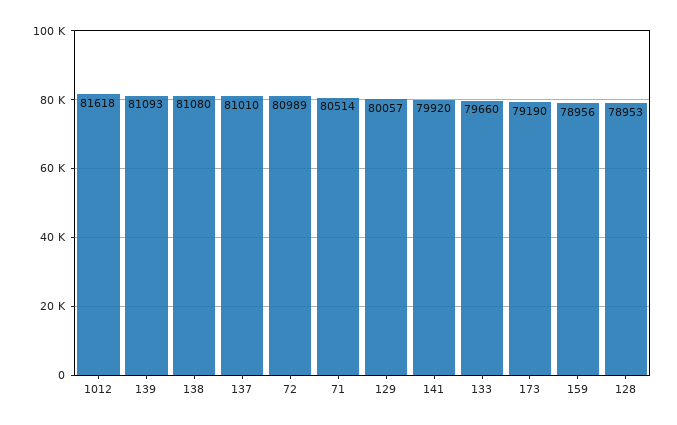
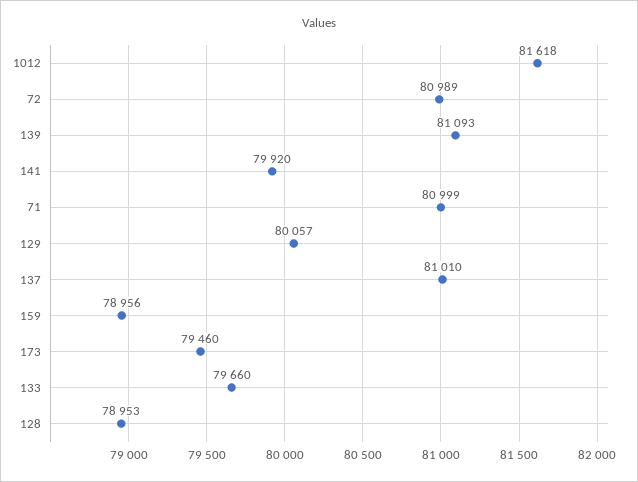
138: 81080 -> none
71: 80514 -> 80999
173: 79190 -> 79460

